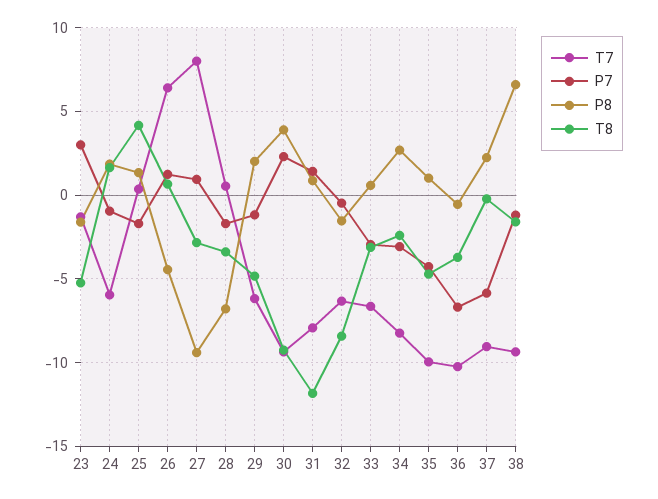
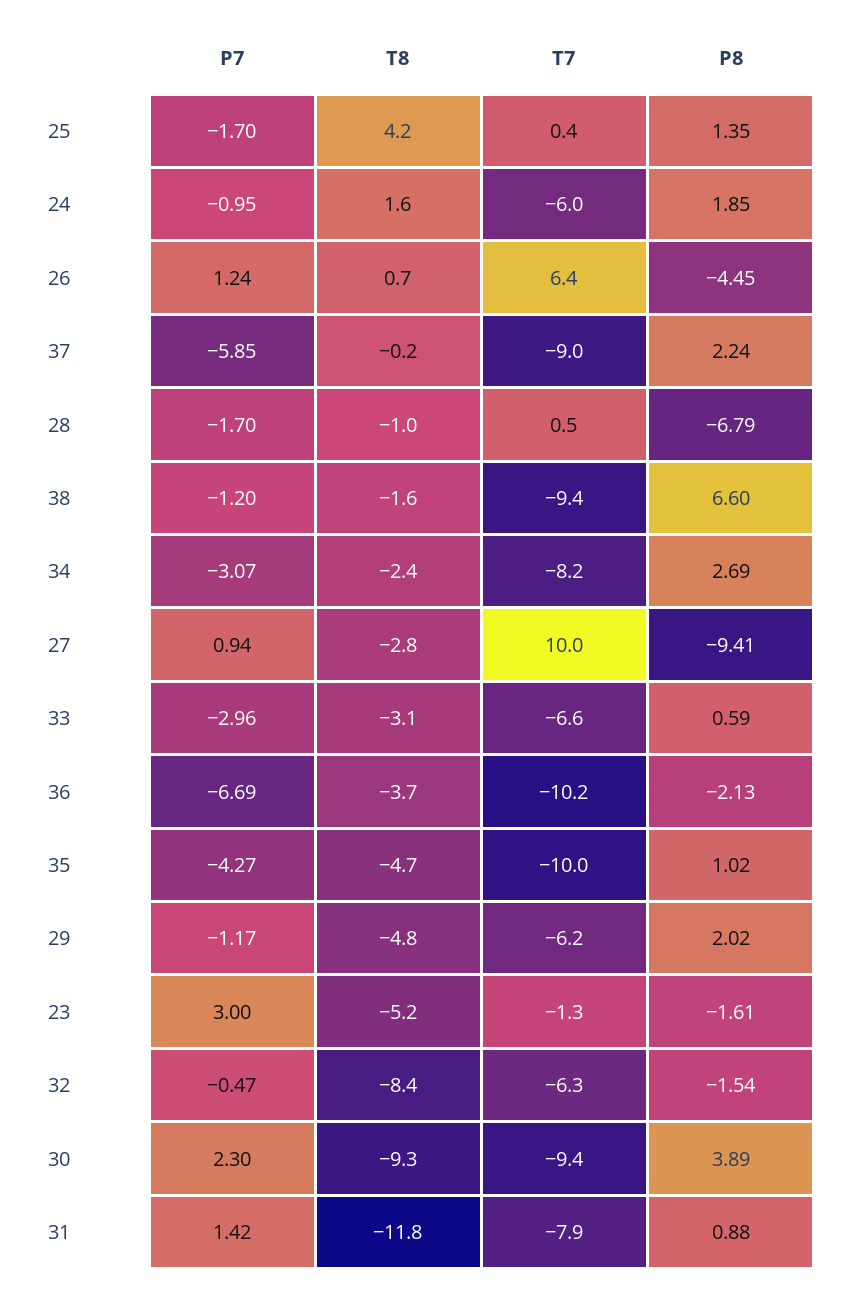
T7, 27: 8 -> 10
T8, 28: -3.5 -> -1
P8, 36: -0.5 -> -2.13

